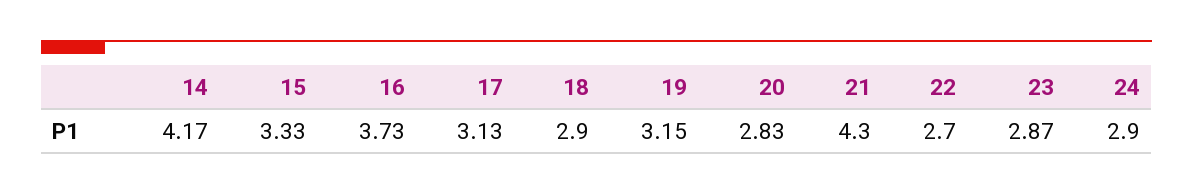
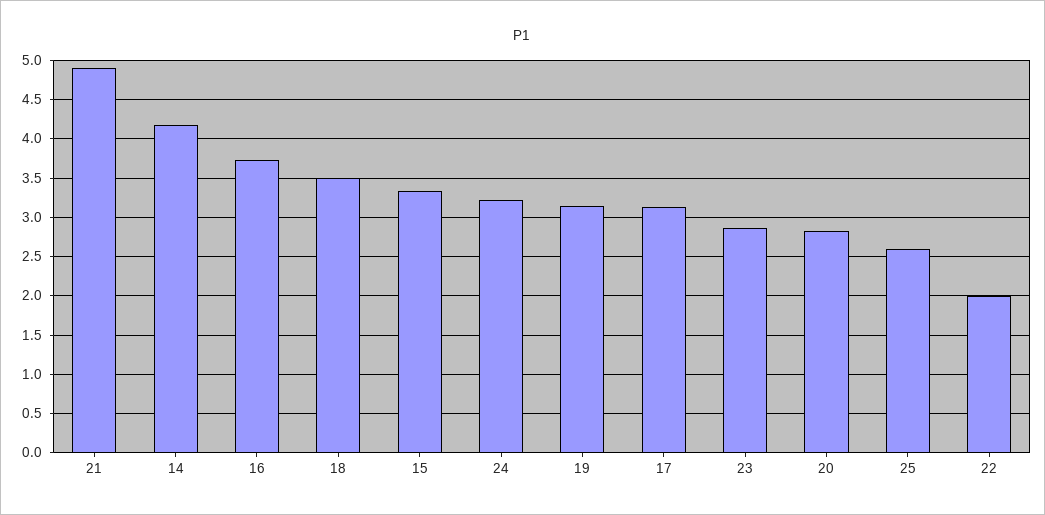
18: 2.9 -> 3.5
21: 4.3 -> 4.9
22: 2.7 -> 2
24: 2.9 -> 3.2
25: none -> 2.6

